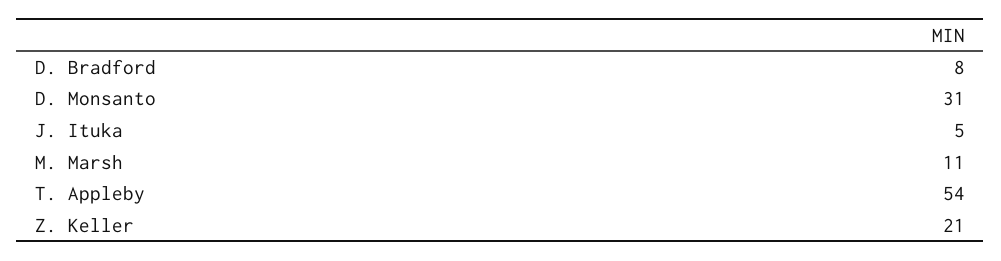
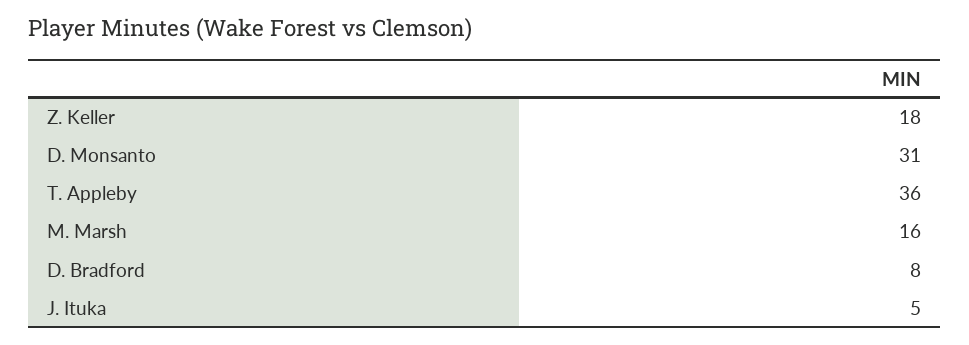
M. Marsh: 11 -> 16
T. Appleby: 54 -> 36
Z. Keller: 21 -> 18

